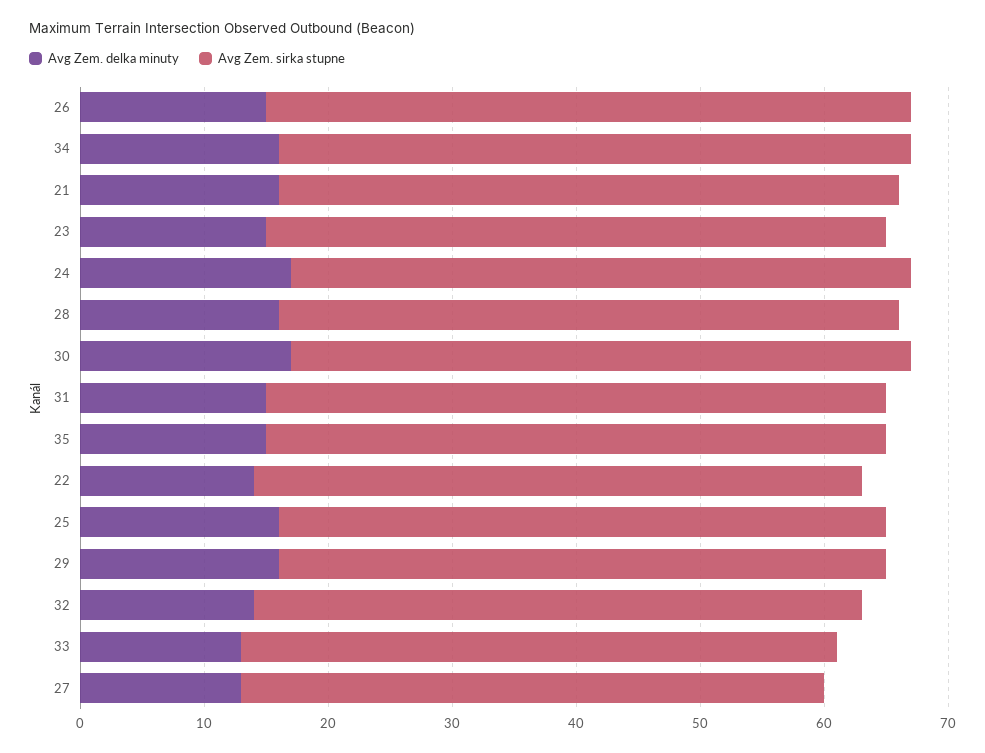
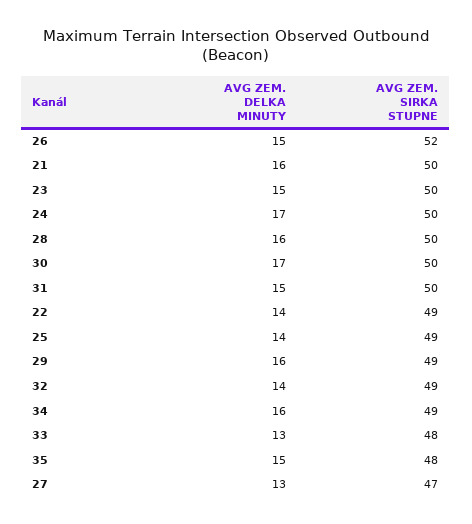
Avg Zem. sirka stupne, 34: 51 -> 49
Avg Zem. sirka stupne, 35: 50 -> 48
Avg Zem. delka minuty, 25: 16 -> 14

